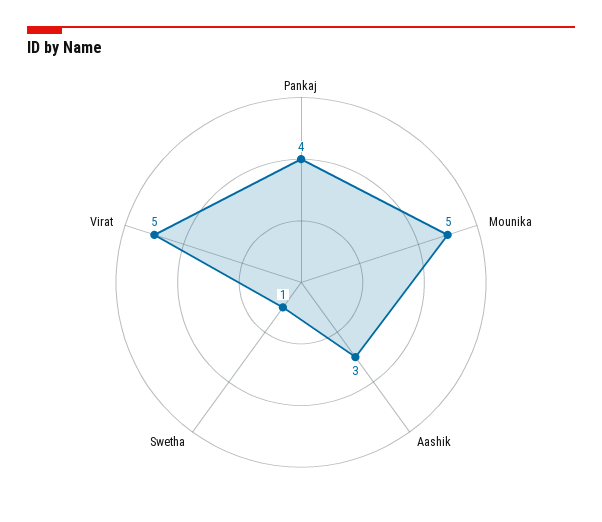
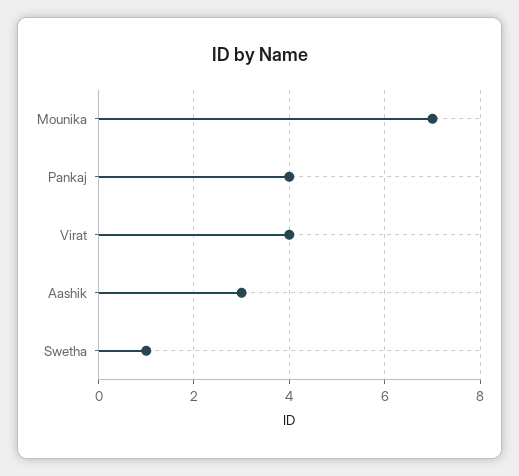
Mounika: 5 -> 7
Virat: 5 -> 4

